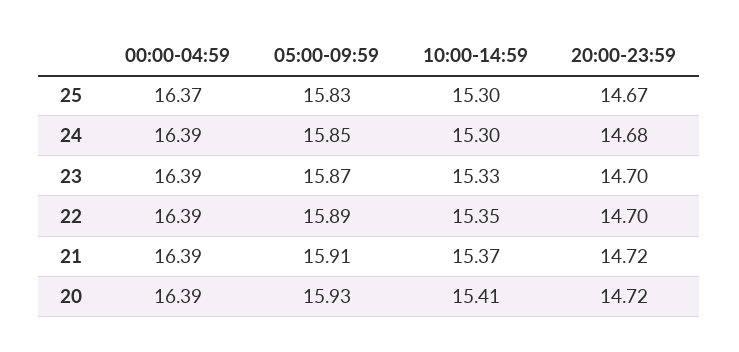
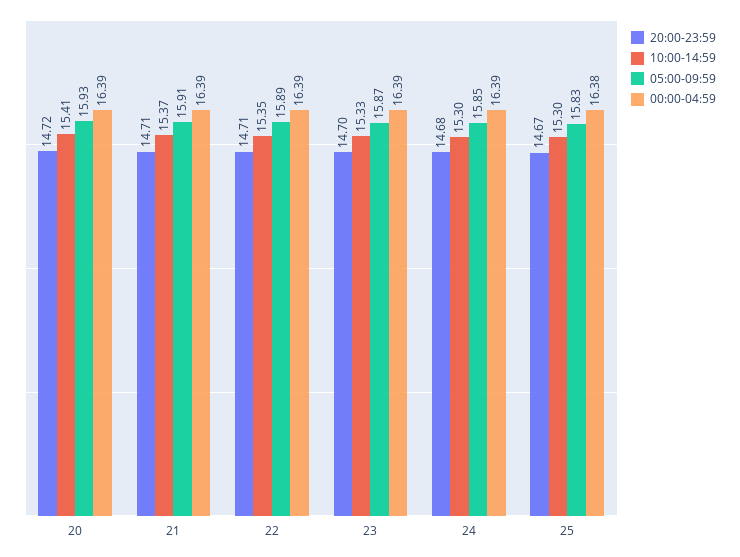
00:00-04:59, 25: 16.37 -> 16.38
20:00-23:59, 22: 14.7 -> 14.71
20:00-23:59, 21: 14.72 -> 14.71

